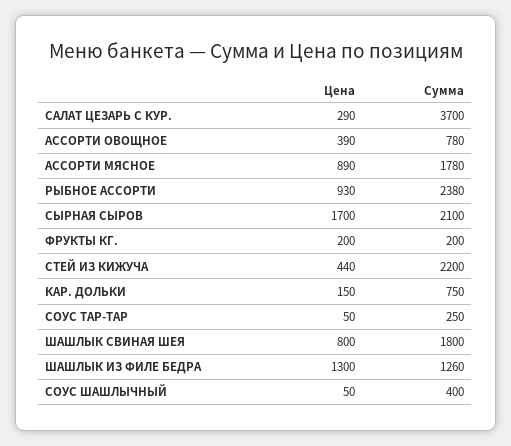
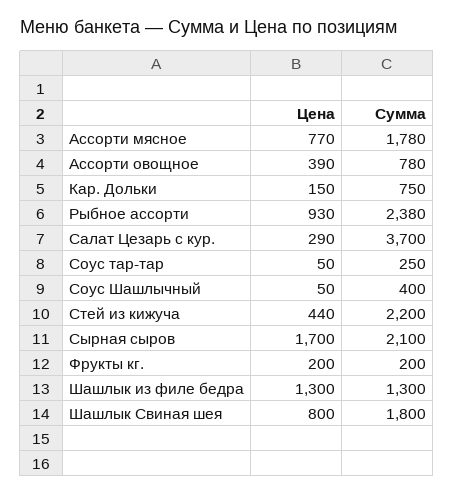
Цена, АССОРТИ МЯСНОЕ: 890 -> 770
Сумма, ШАШЛЫК ИЗ ФИЛЕ БЕДРА: 1260 -> 1300

